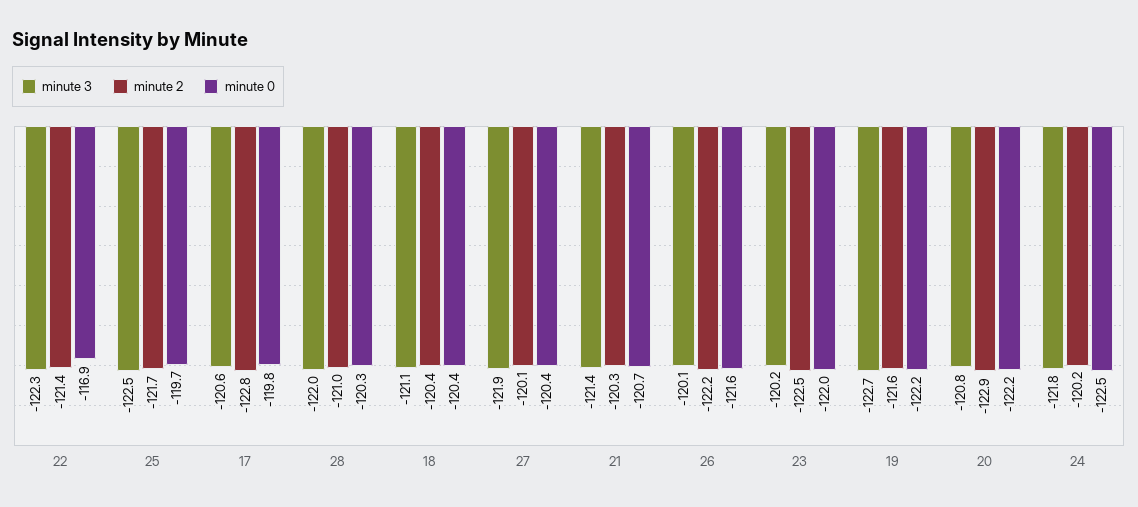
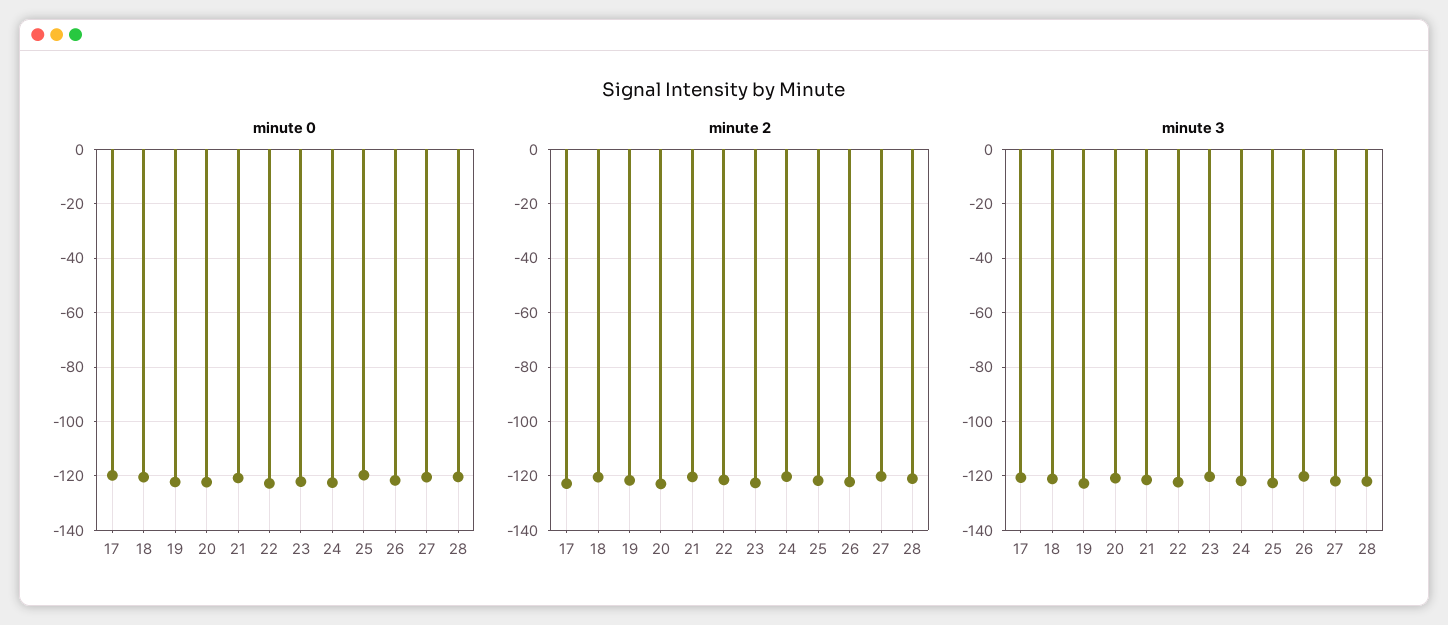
minute 0, 22: -116.9 -> -122.5

